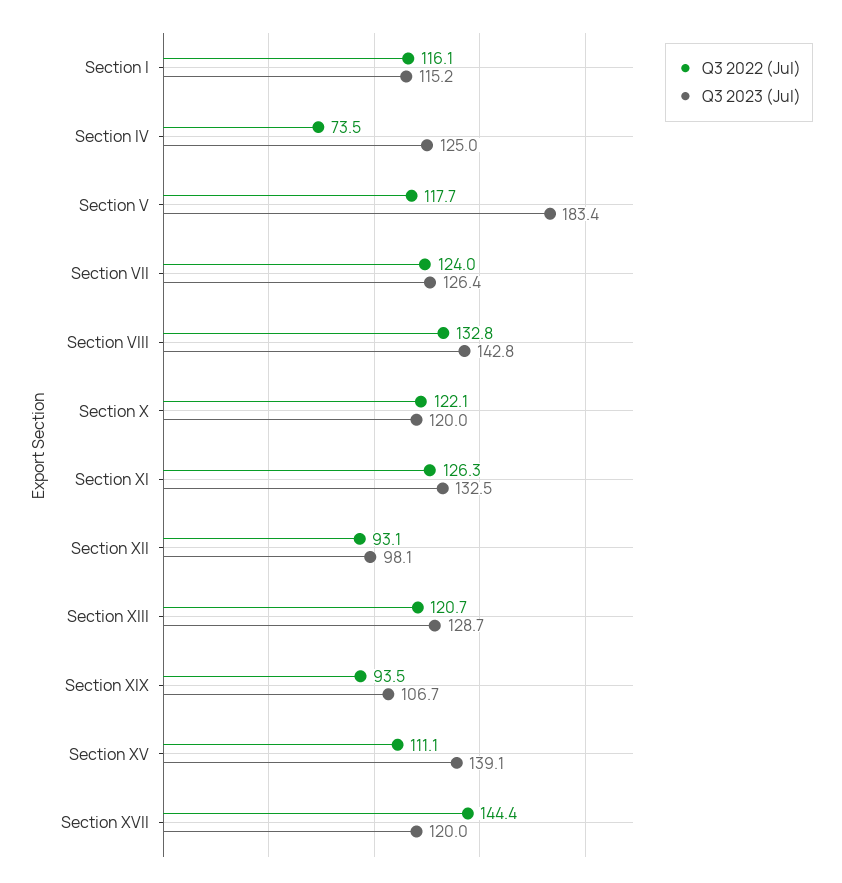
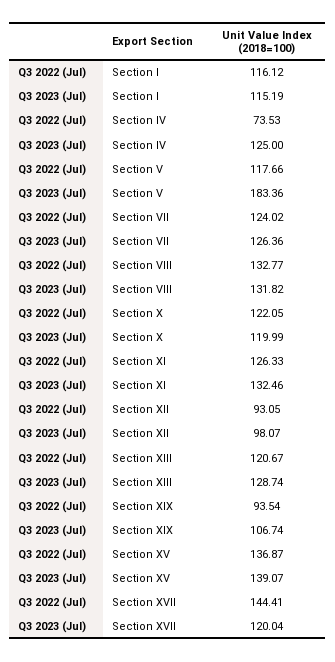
Q3 2023 (Jul), Section VIII: 142.8 -> 131.82
Q3 2022 (Jul), Section XV: 111.1 -> 136.87

